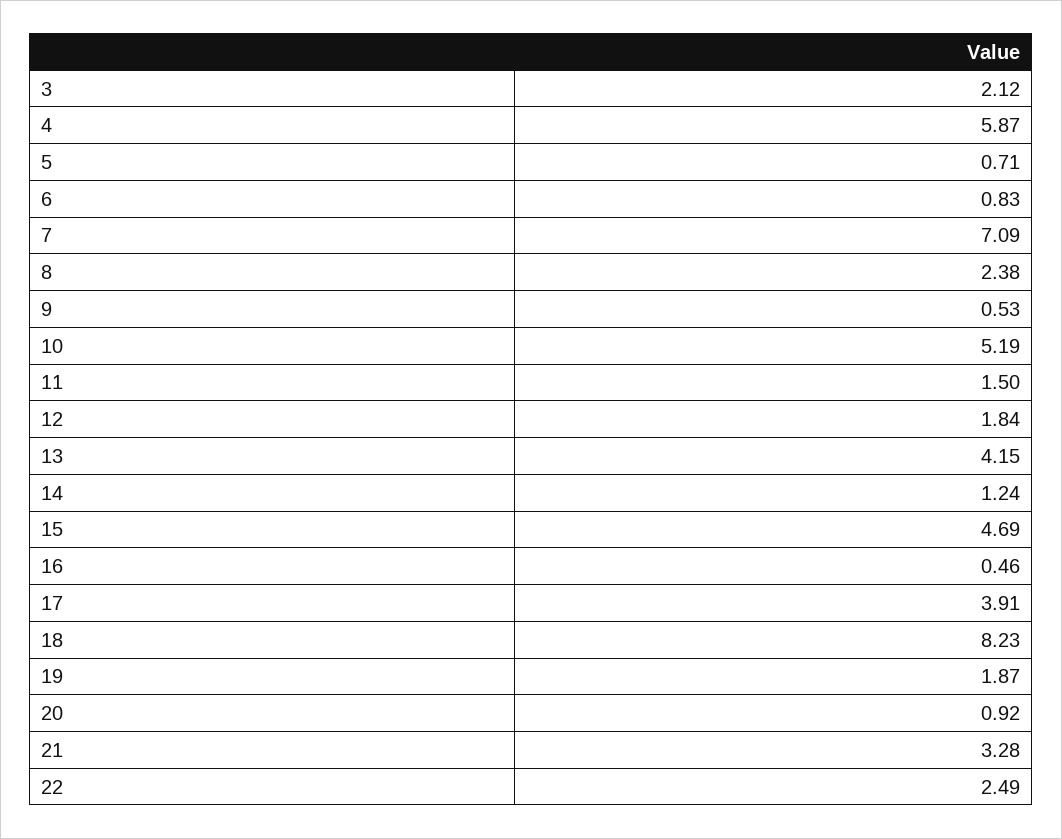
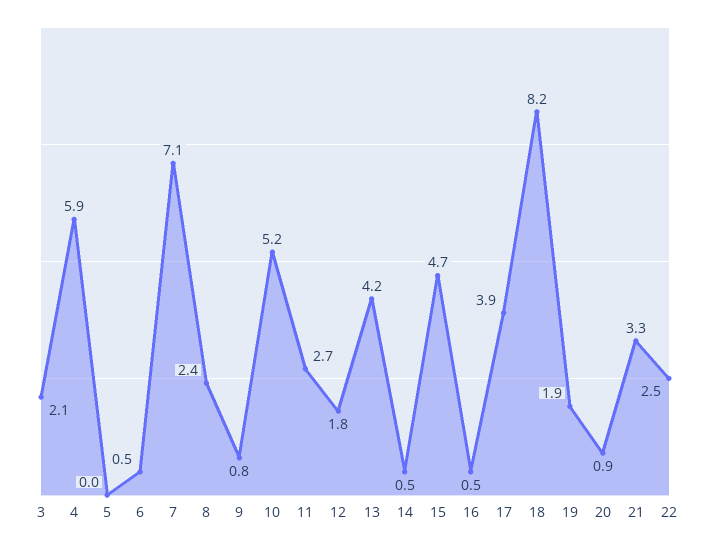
5: 0.71 -> 0
6: 0.83 -> 0.5
9: 0.53 -> 0.8
11: 1.5 -> 2.7
14: 1.24 -> 0.5

